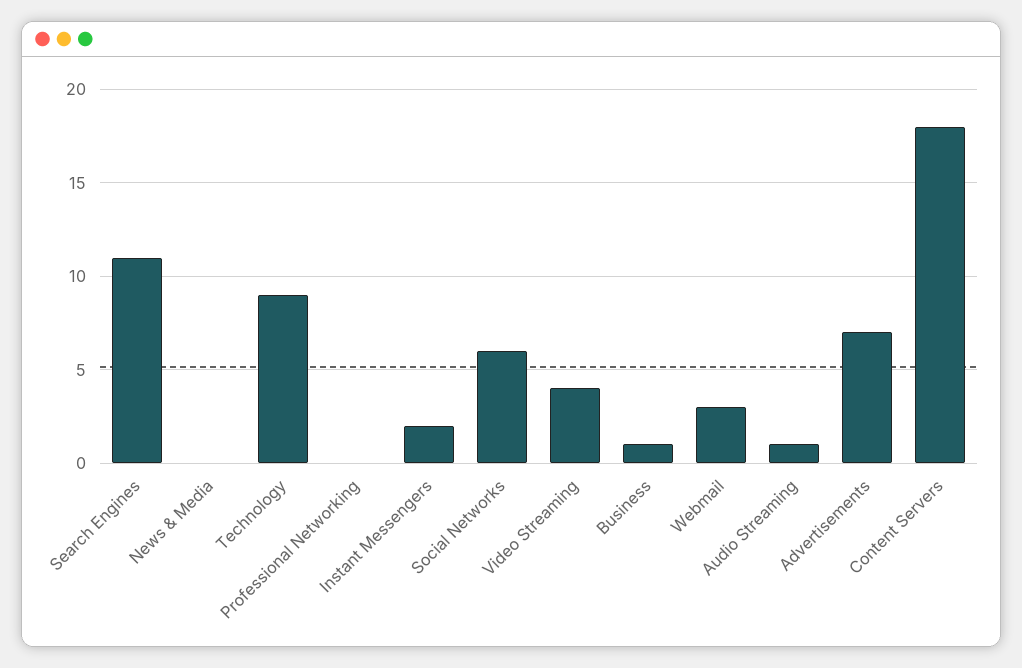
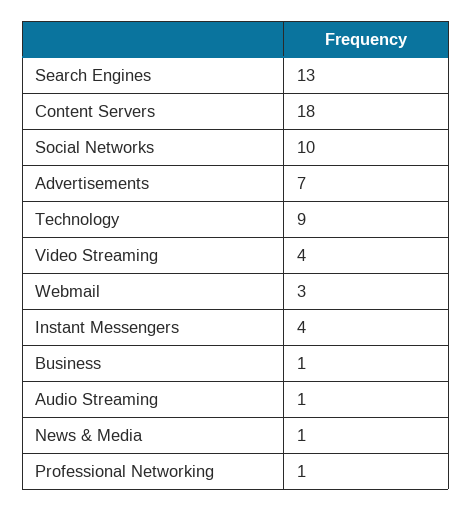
Search Engines: 11 -> 13
News & Media: 0 -> 1
Professional Networking: 0 -> 1
Instant Messengers: 2 -> 4
Social Networks: 6 -> 10

